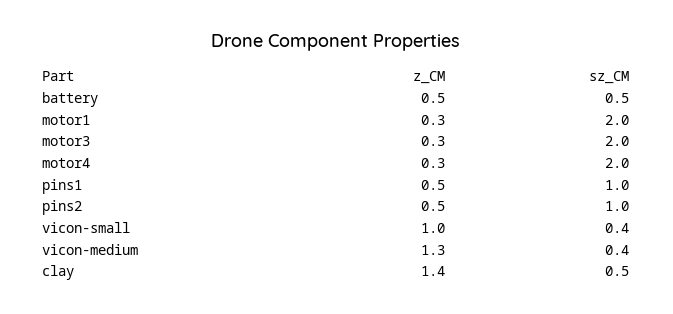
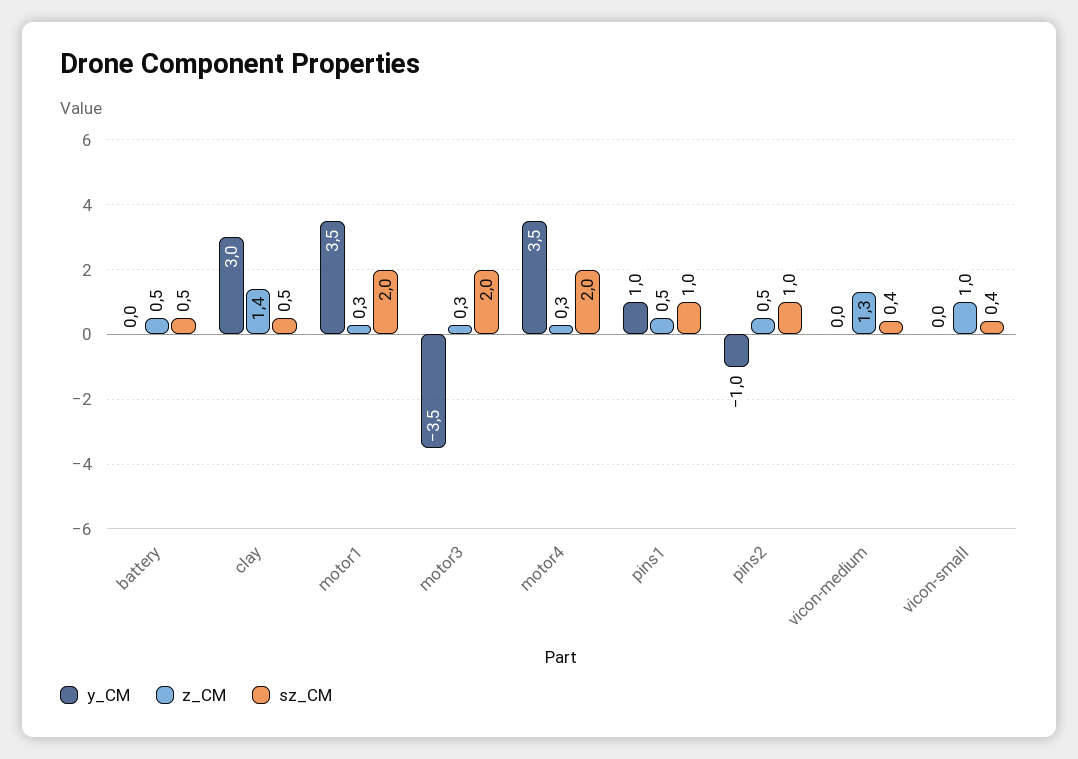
y_CM, battery: none -> 0
y_CM, clay: none -> 3
y_CM, motor1: none -> 3.5
y_CM, motor3: none -> -3.5
y_CM, motor4: none -> 3.5
y_CM, pins1: none -> 1
y_CM, pins2: none -> -1
y_CM, vicon-medium: none -> 0
y_CM, vicon-small: none -> 0

